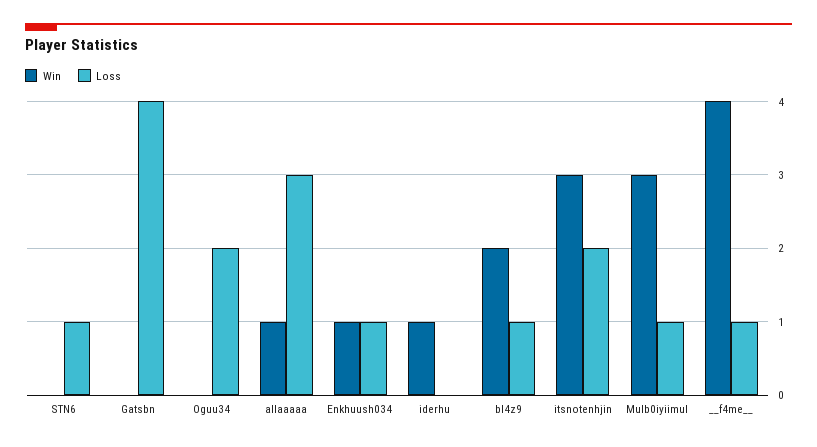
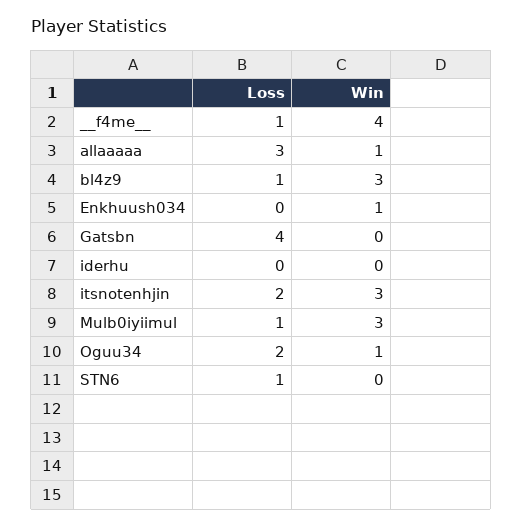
Win, Oguu34: 0 -> 1
Loss, Enkhuush034: 1 -> 0
Win, iderhu: 1 -> 0
Win, bl4z9: 2 -> 3

